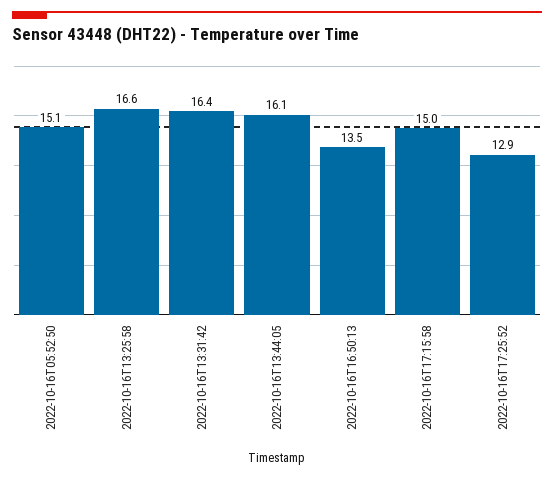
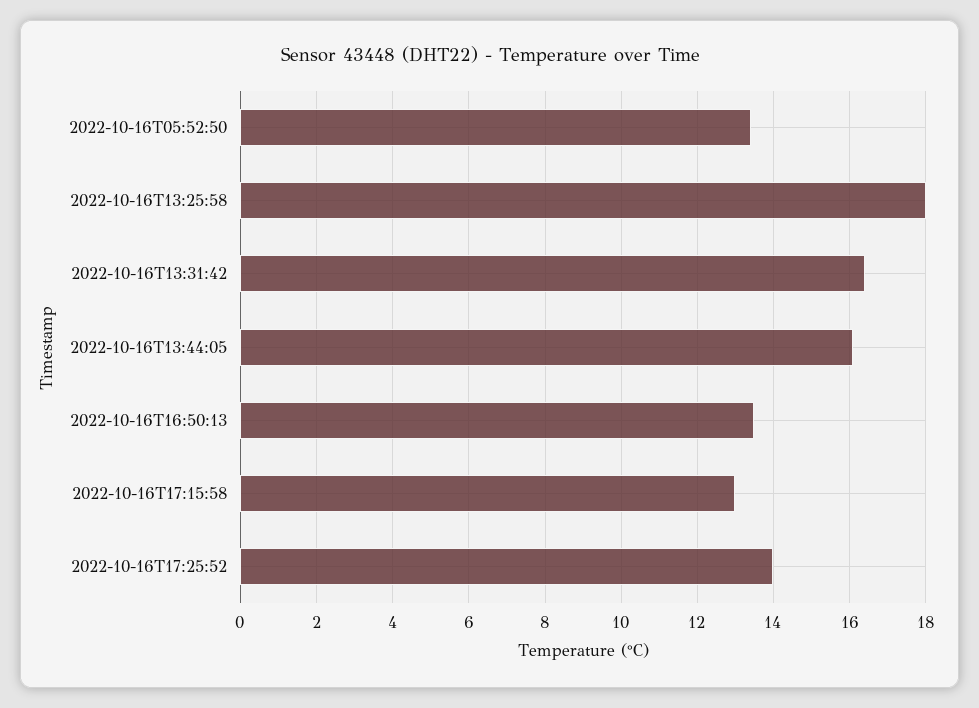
2022-10-16T05:52:50: 15.1 -> 13.5
2022-10-16T13:25:58: 16.6 -> 18
2022-10-16T17:15:58: 15 -> 13
2022-10-16T17:25:52: 12.9 -> 14

